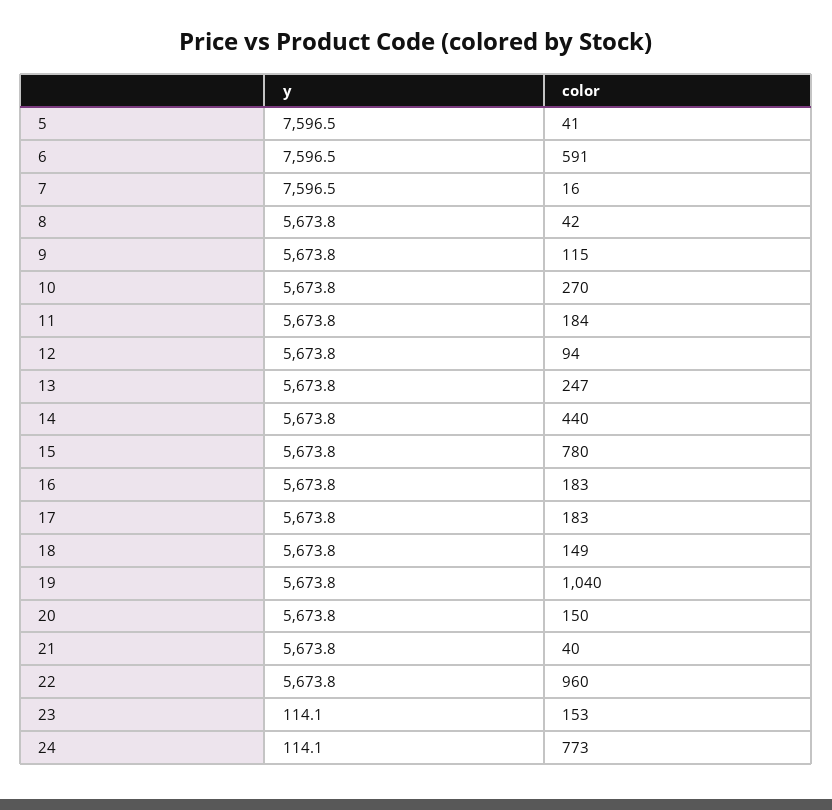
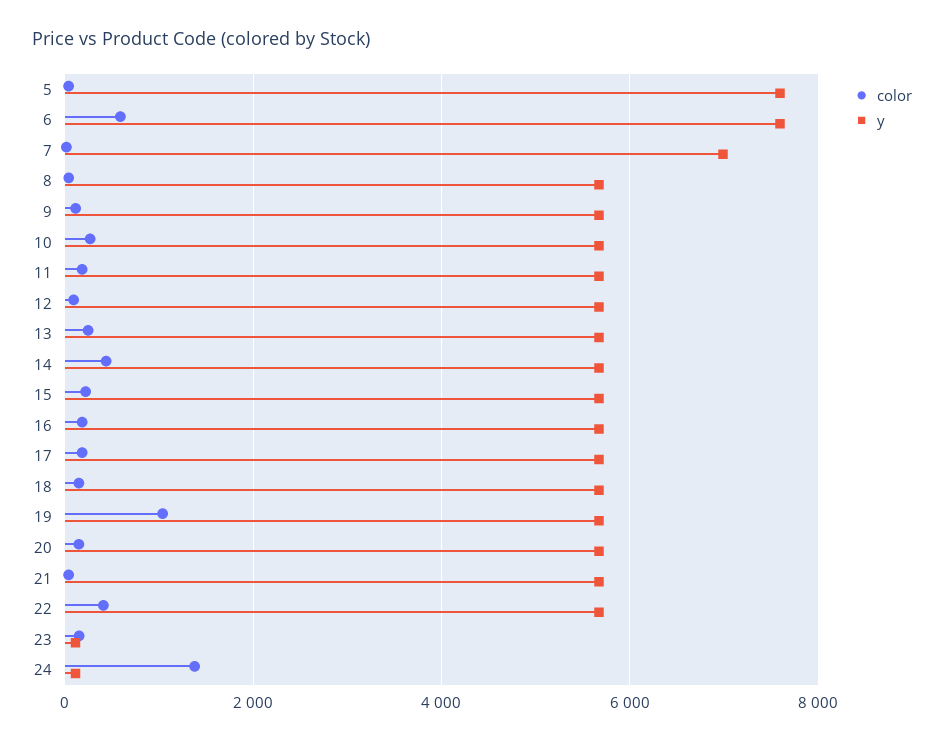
y, 7: 7596.5 -> 7000
color, 15: 780 -> 200
color, 22: 960 -> 400
color, 24: 773 -> 1400

